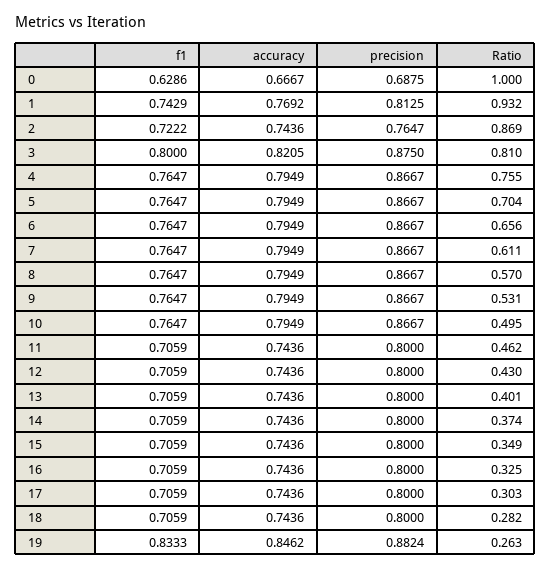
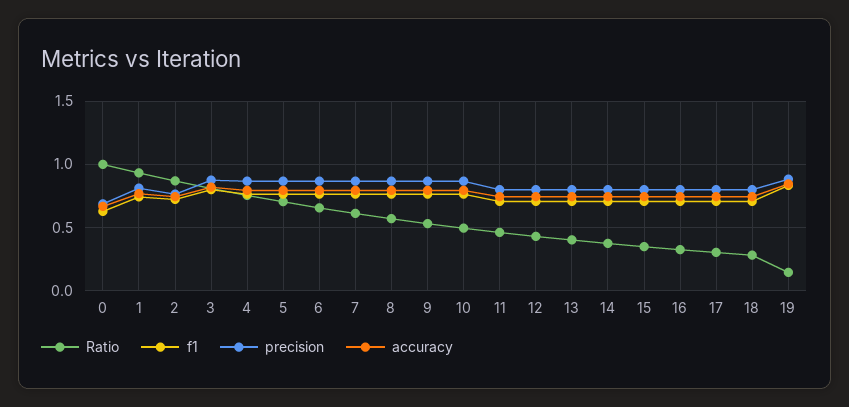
Ratio, 19: 0.263 -> 0.15

